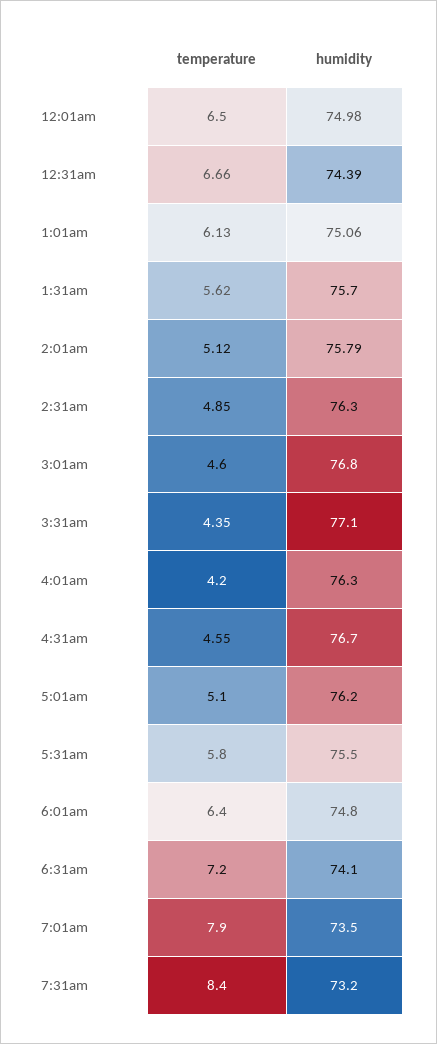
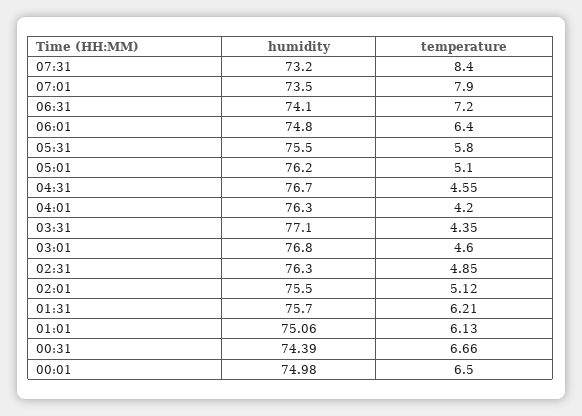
temperature, 1:31am: 5.62 -> 6.21
humidity, 2:01am: 75.79 -> 75.5

